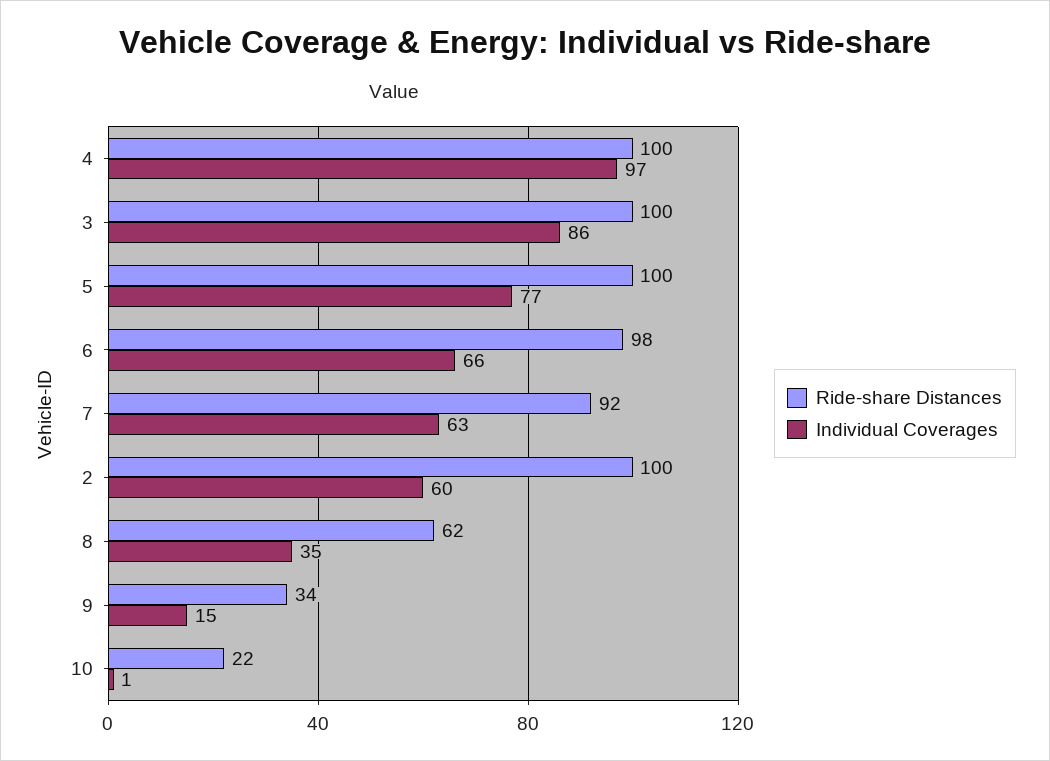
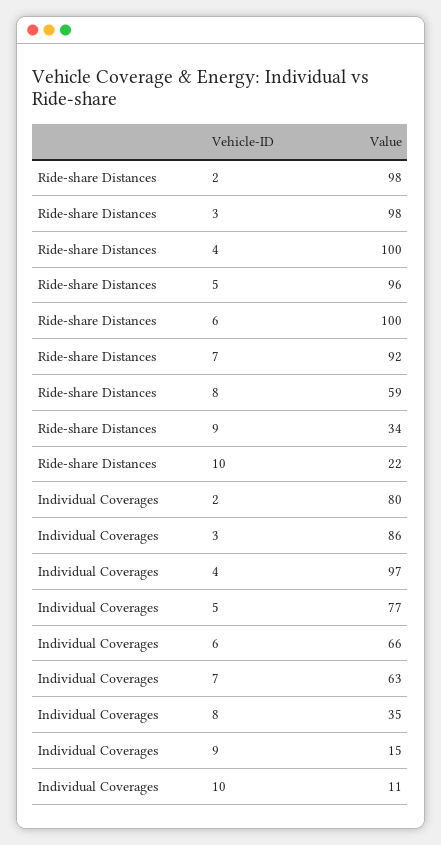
Ride-share Distances, 3: 100 -> 98
Ride-share Distances, 5: 100 -> 96
Ride-share Distances, 6: 98 -> 100
Ride-share Distances, 2: 100 -> 98
Individual Coverages, 2: 60 -> 80
Ride-share Distances, 8: 62 -> 59
Individual Coverages, 10: 1 -> 11

